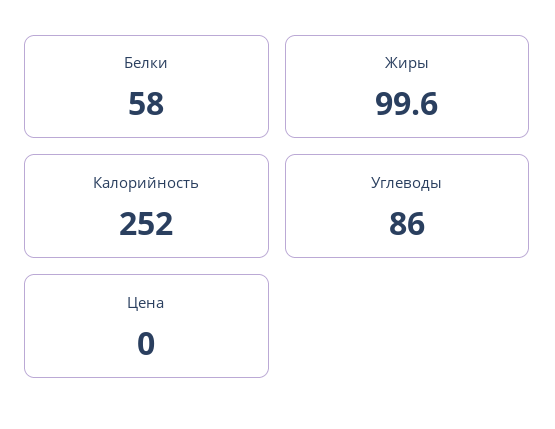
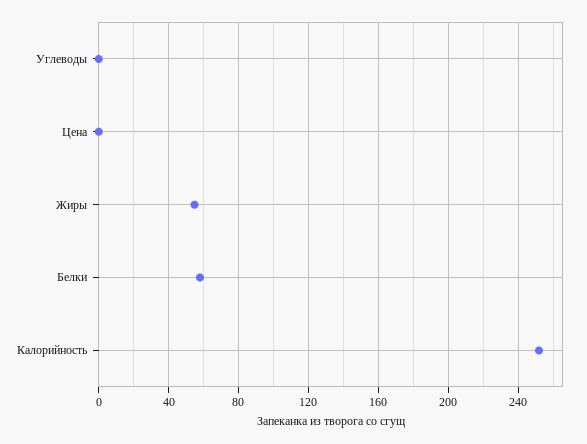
Жиры: 99.6 -> 55
Углеводы: 86 -> 0

